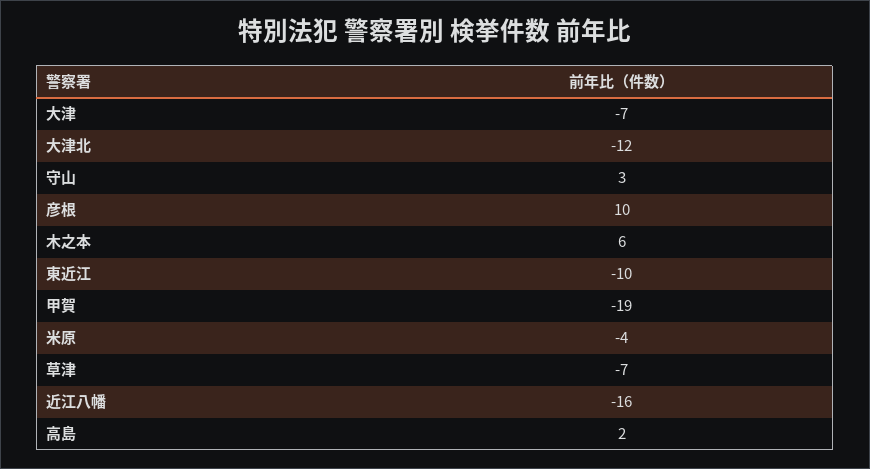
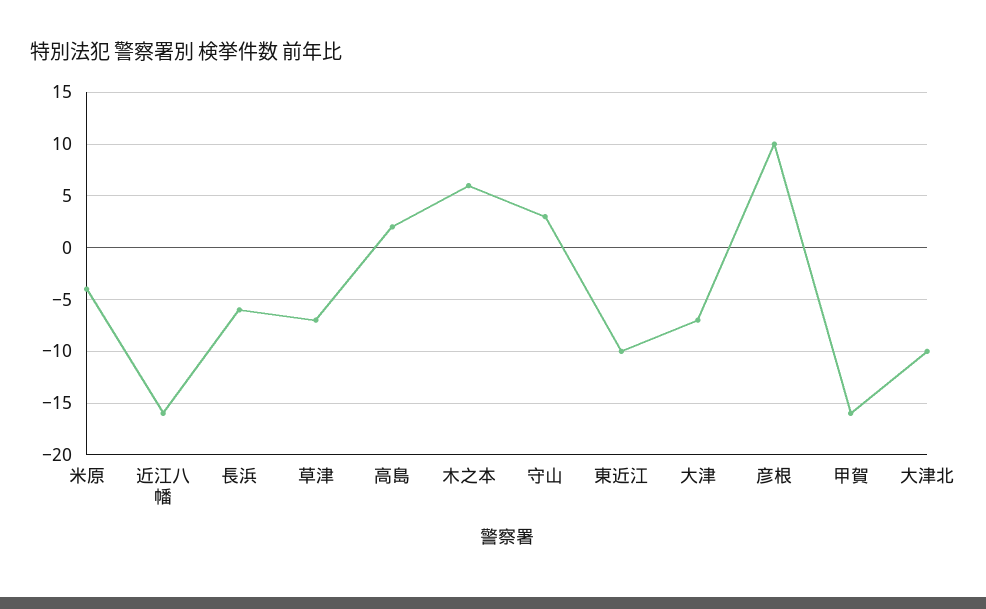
大津北: -12 -> -10
甲賀: -19 -> -16
長浜: none -> -6

